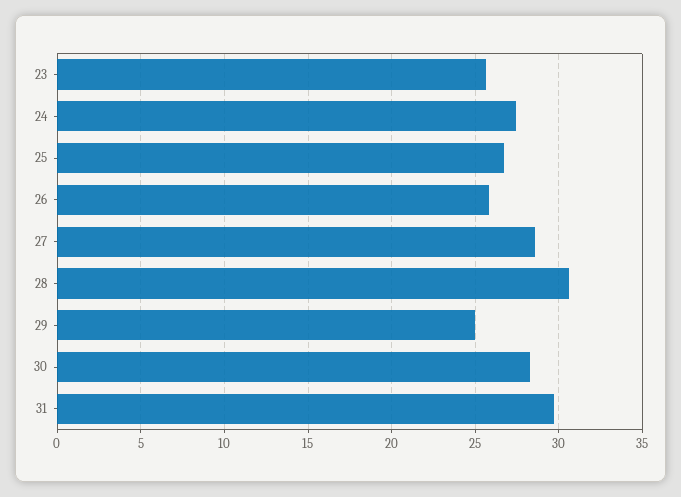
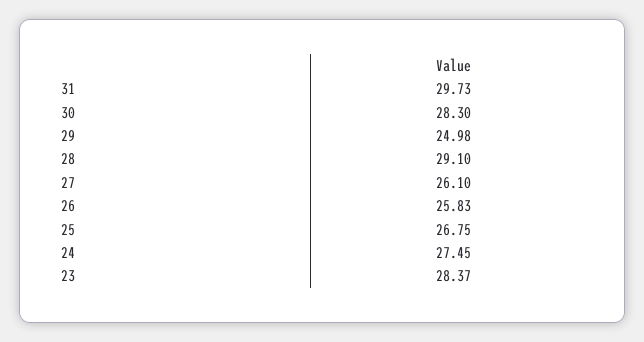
23: 25.5 -> 28.37
27: 28.5 -> 26.1
28: 30.5 -> 29.1

